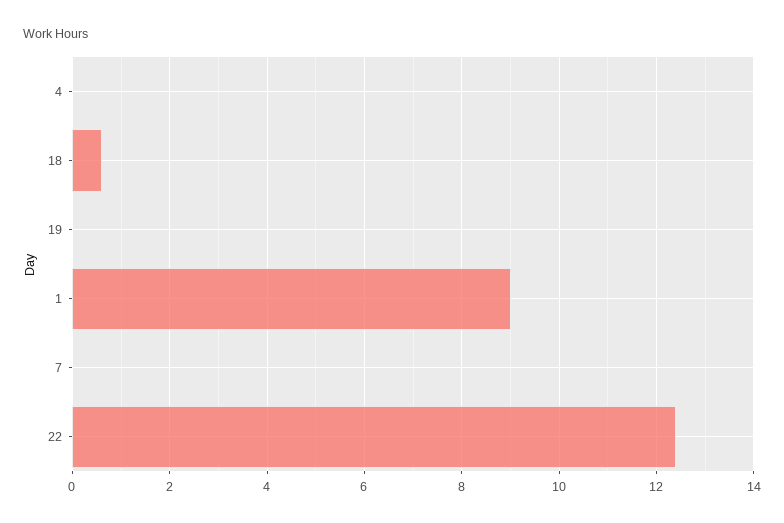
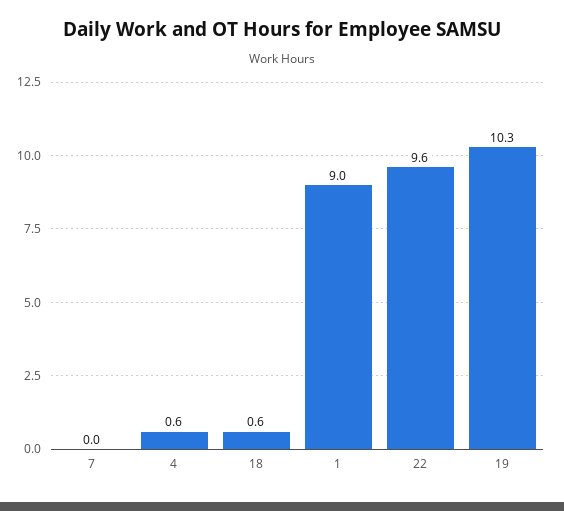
4: 0 -> 0.6
19: 0 -> 10.3
22: 12.4 -> 9.6

